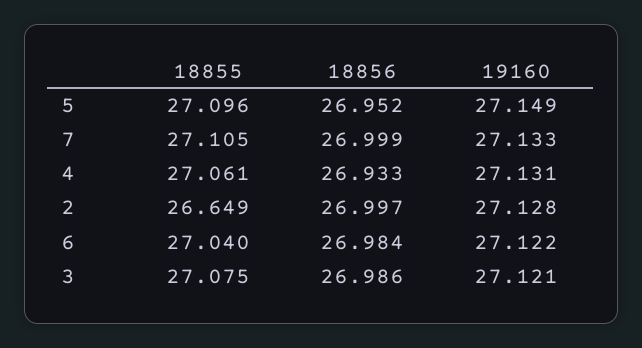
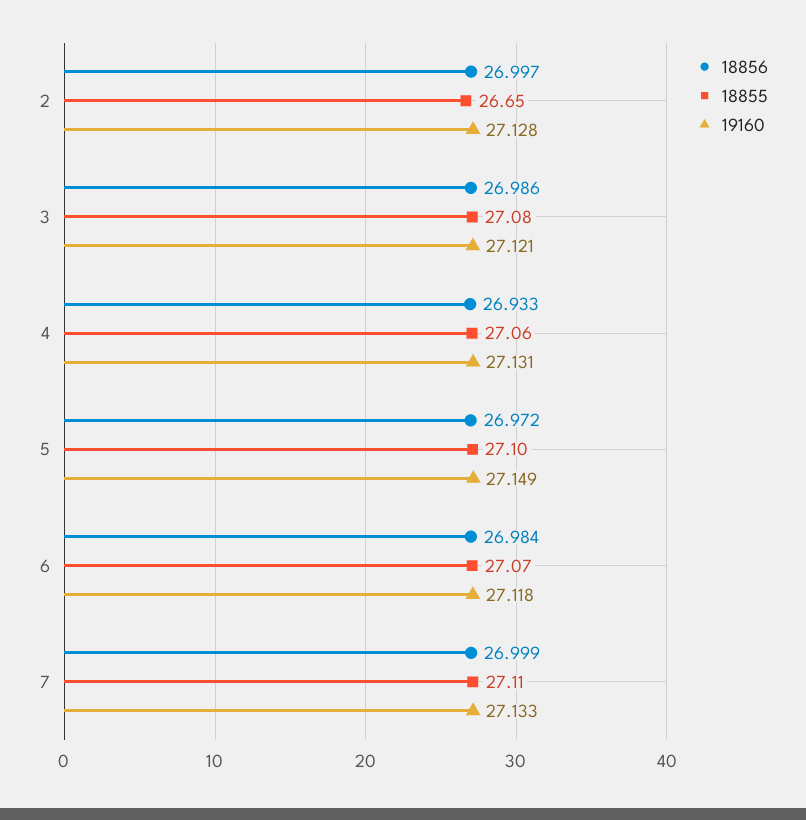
18856, 5: 26.952 -> 26.972
18855, 6: 27.04 -> 27.07
19160, 6: 27.122 -> 27.118

